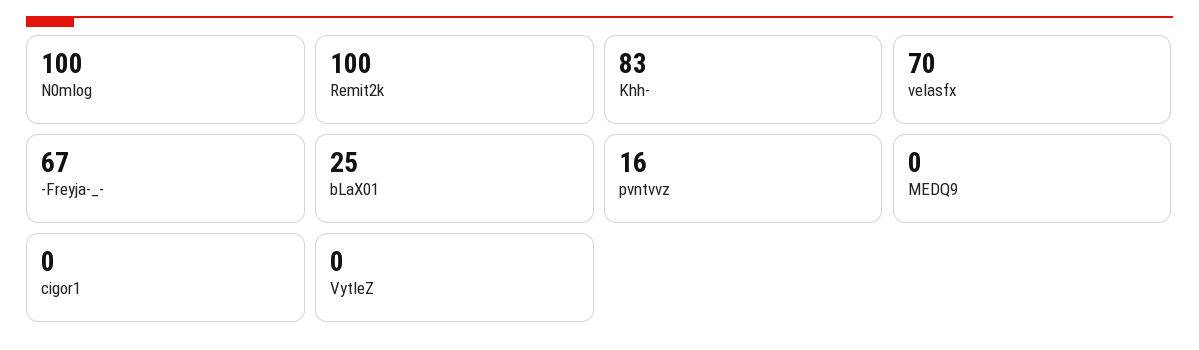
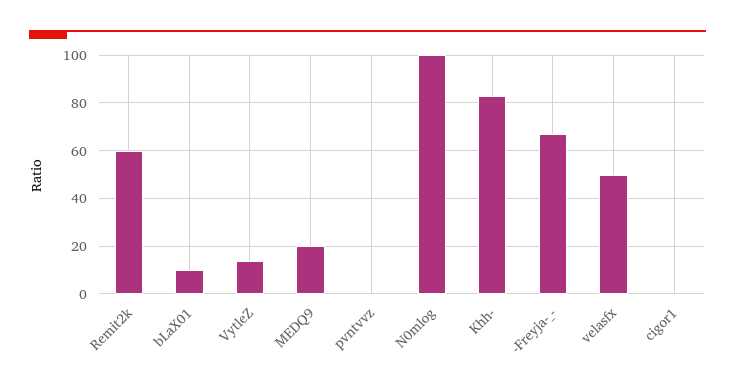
Remit2k: 100 -> 60
velasfx: 70 -> 50
bLaX01: 25 -> 10
pvntvvz: 16 -> 0
MEDQ9: 0 -> 20
VytleZ: 0 -> 15

